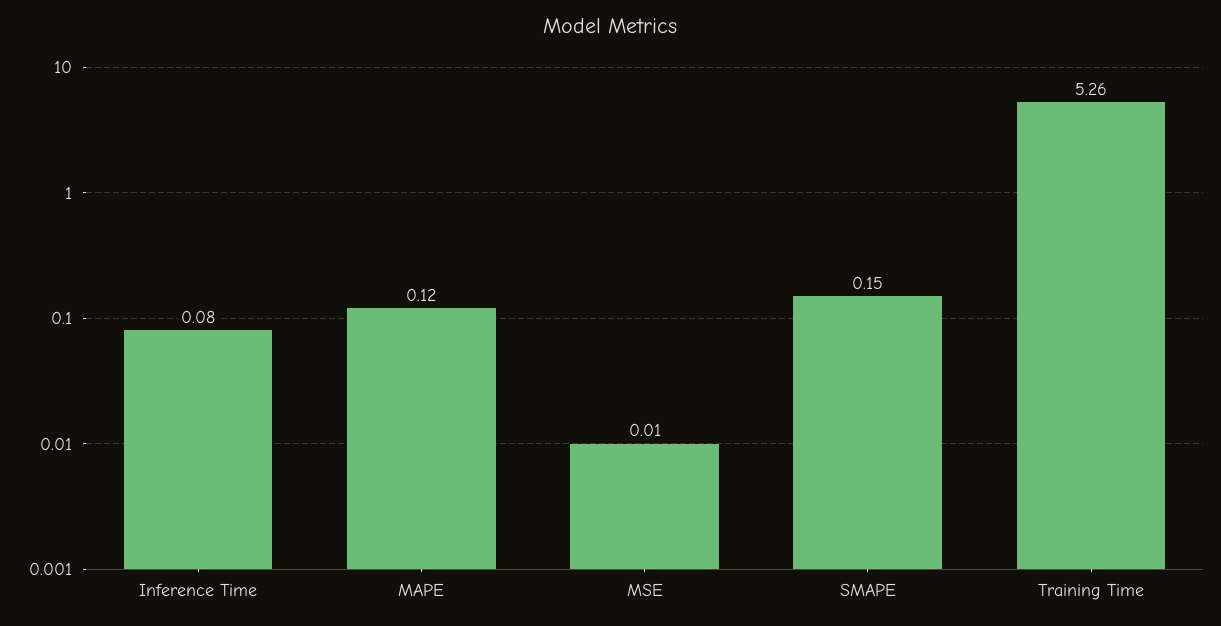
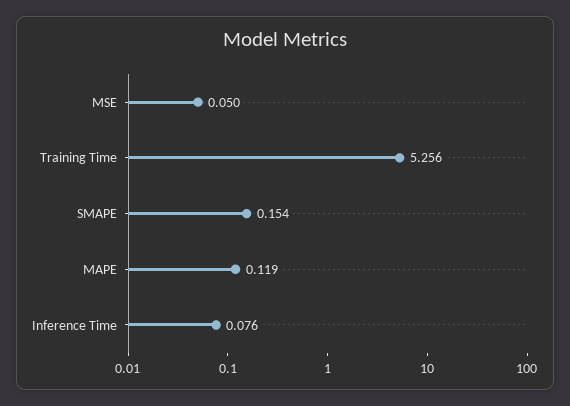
MSE: 0.01 -> 0.05

